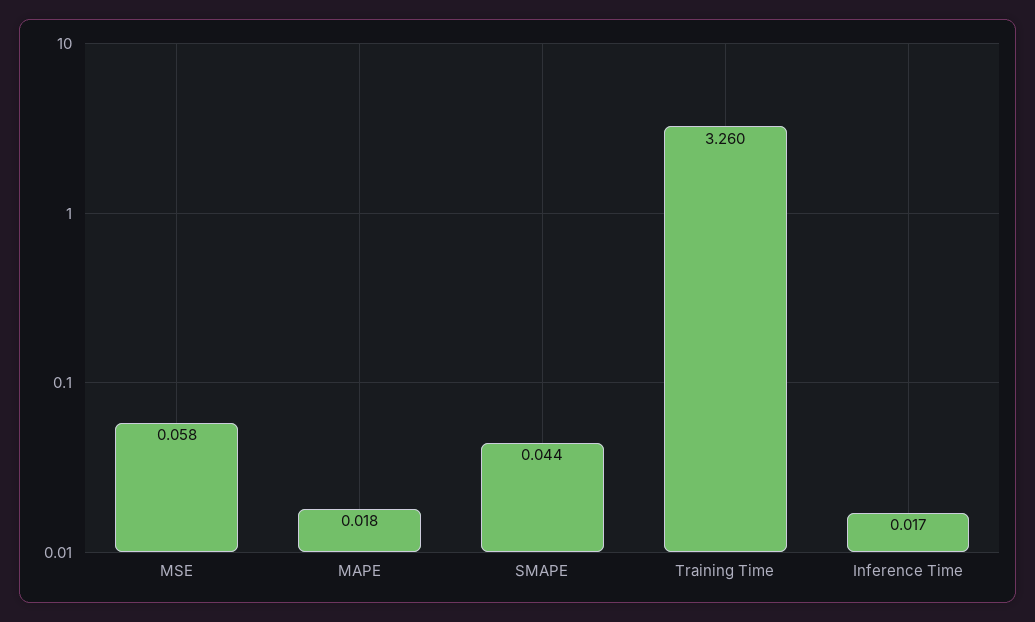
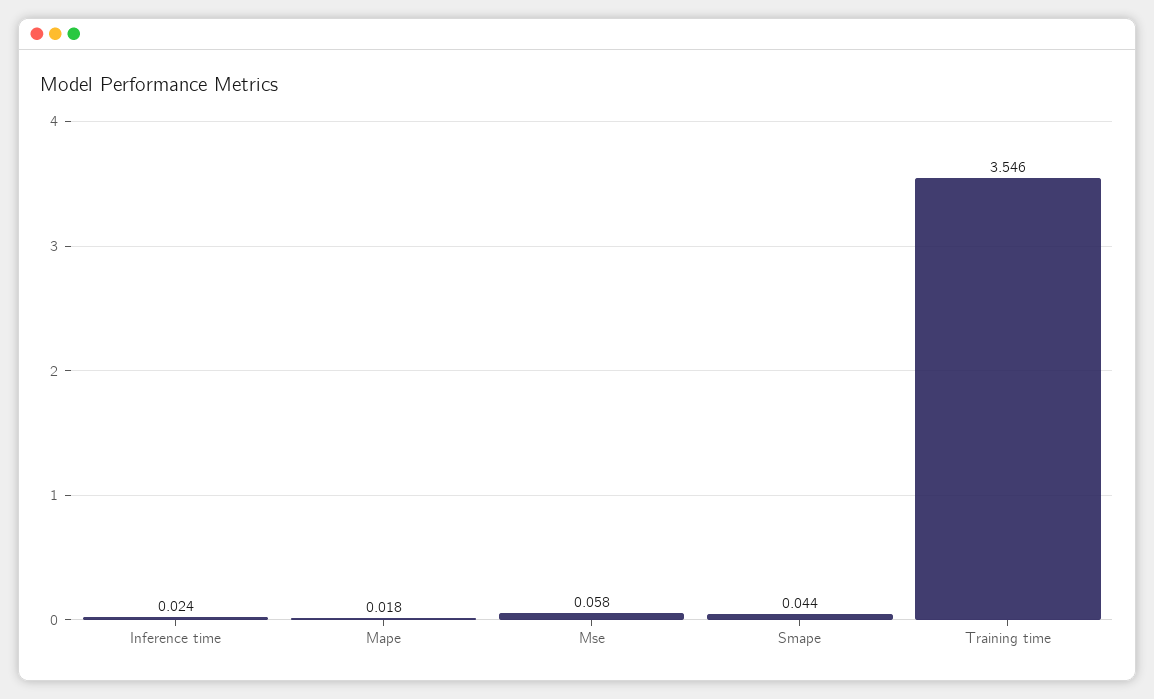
Training Time: 3.26 -> 3.546
Inference Time: 0.017 -> 0.024

